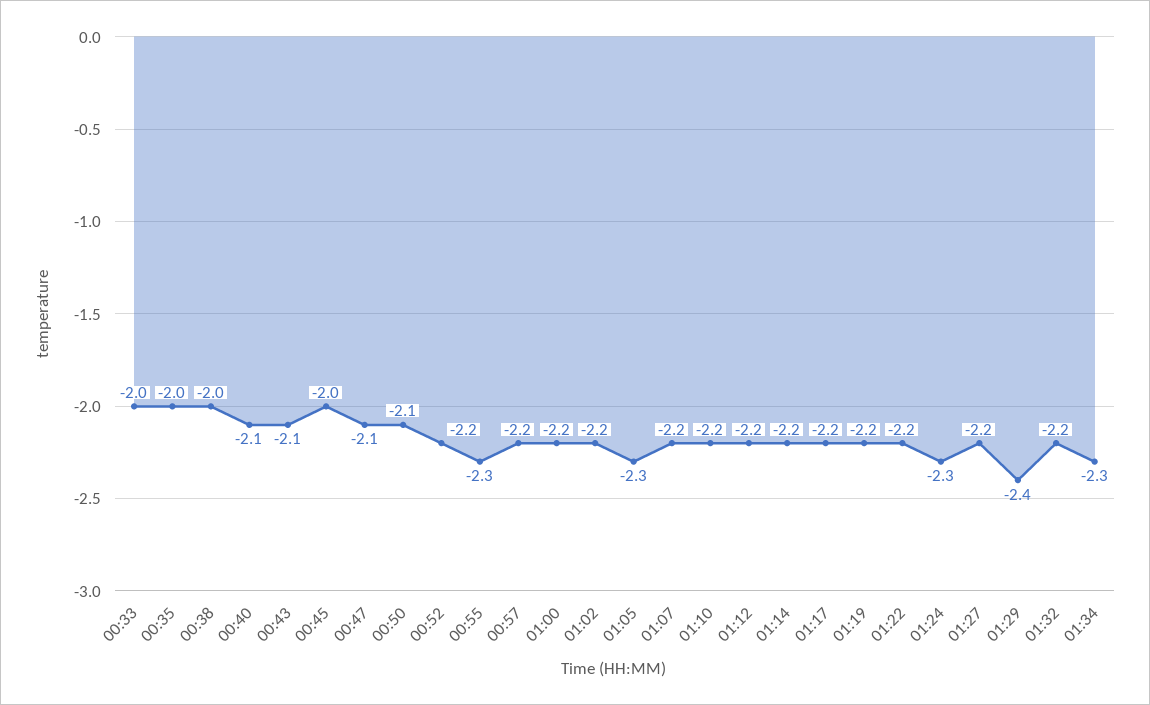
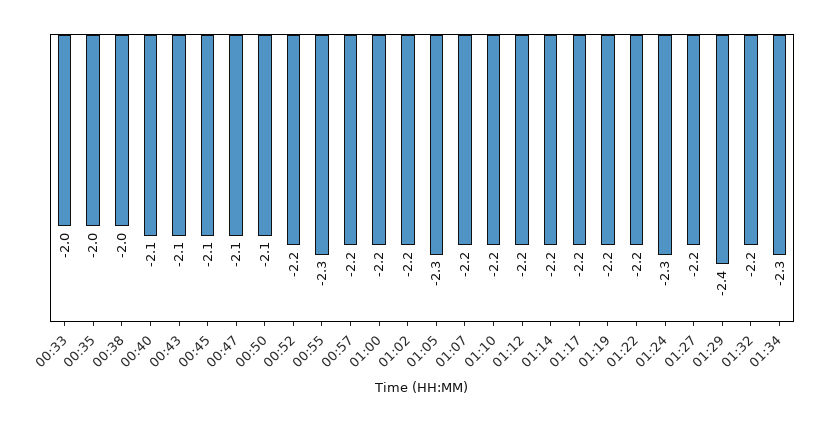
00:45: -2 -> -2.1

